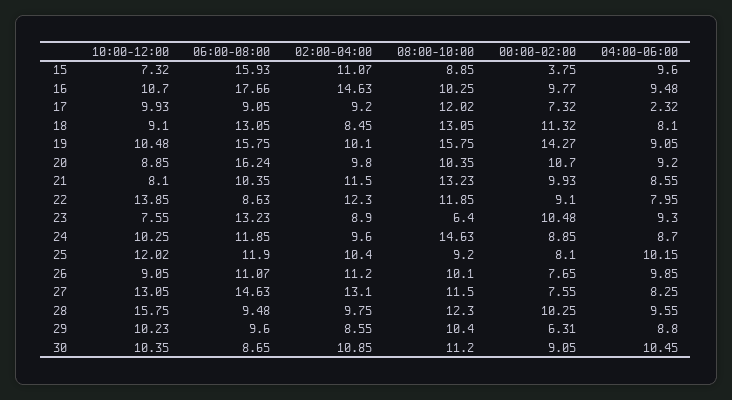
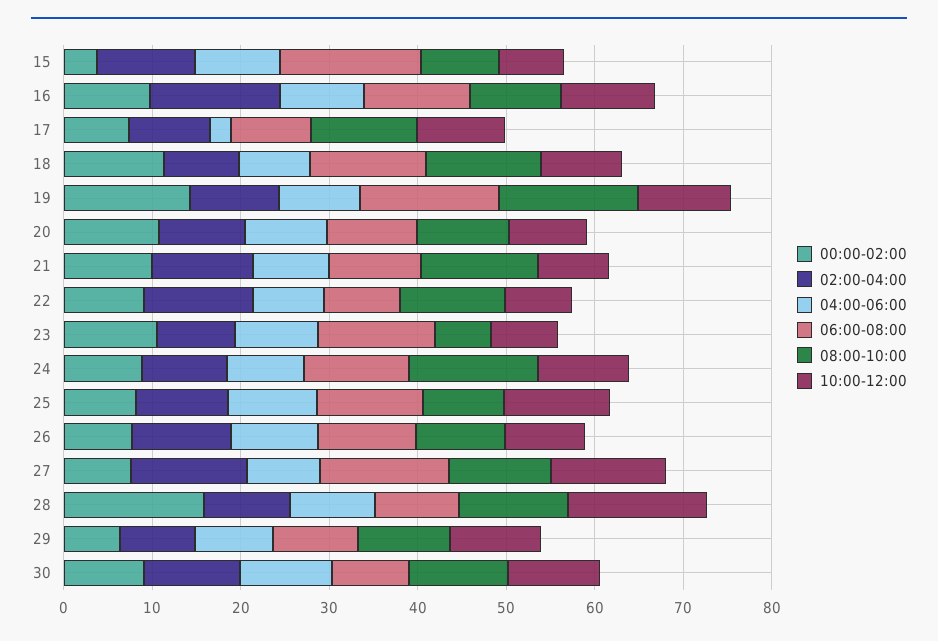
06:00-08:00, 16: 17.66 -> 12
06:00-08:00, 20: 16.24 -> 10
10:00-12:00, 22: 13.85 -> 8
00:00-02:00, 28: 10.25 -> 16

